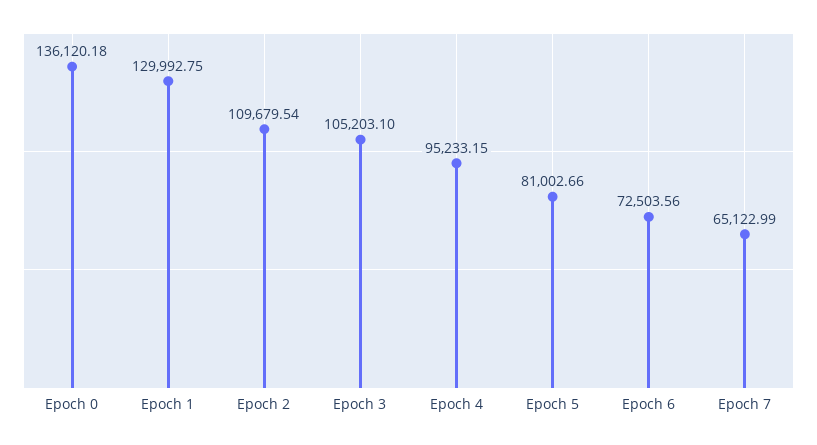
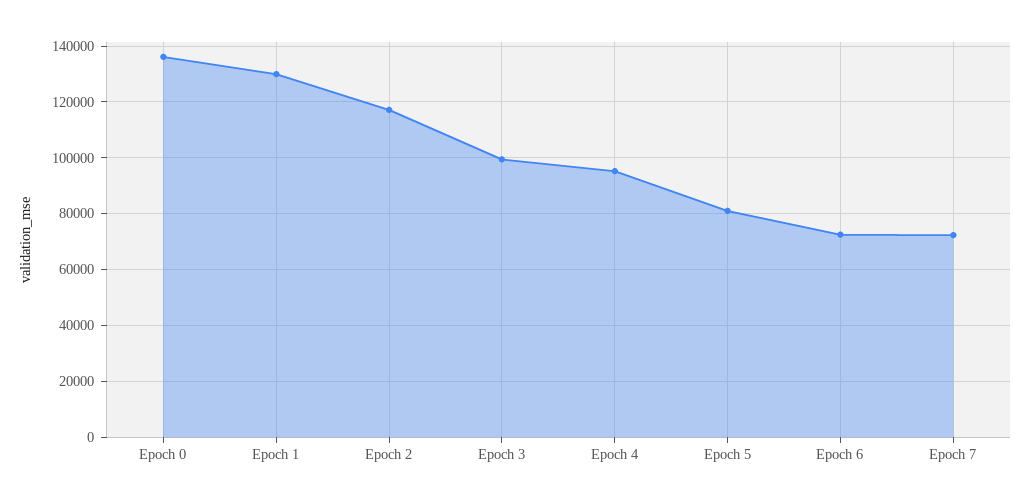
Epoch 2: 109679.54 -> 117500
Epoch 3: 105203.1 -> 100000
Epoch 7: 65122.99 -> 72500

